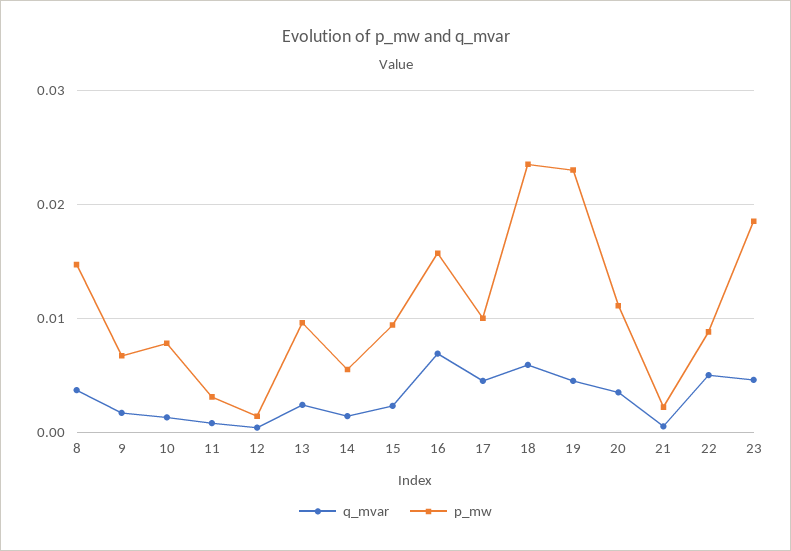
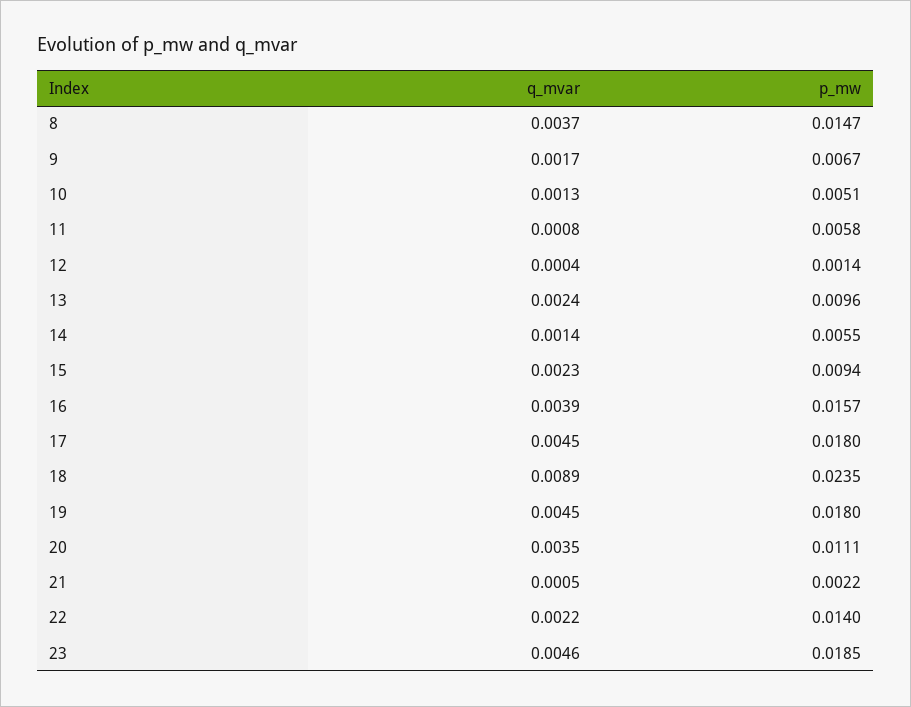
p_mw, 10: 0.008 -> 0.0051
p_mw, 11: 0.003 -> 0.0058
q_mvar, 16: 0.007 -> 0.0039
p_mw, 17: 0.01 -> 0.018
q_mvar, 18: 0.006 -> 0.0089
p_mw, 19: 0.023 -> 0.018
q_mvar, 22: 0.005 -> 0.0022
p_mw, 22: 0.009 -> 0.014

